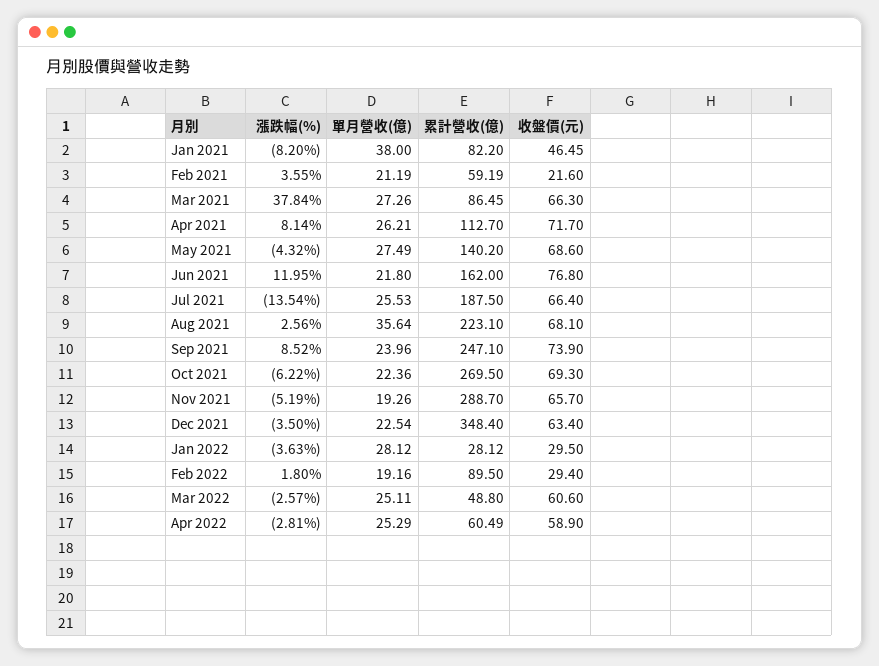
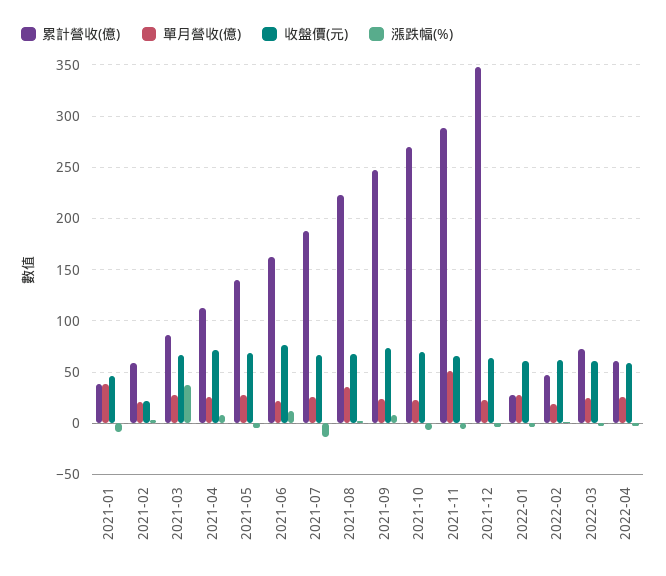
累計營收(億), Jan 2021: 82.2 -> 40
單月營收(億), Nov 2021: 19.26 -> 50
收盤價(元), Jan 2022: 29.5 -> 60
累計營收(億), Feb 2022: 89.5 -> 50
收盤價(元), Feb 2022: 29.4 -> 60
累計營收(億), Mar 2022: 48.8 -> 70

